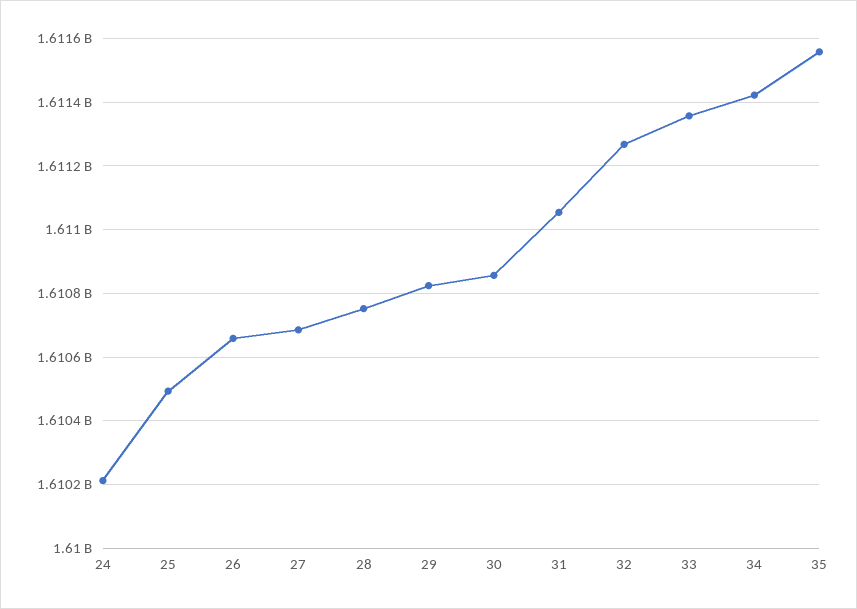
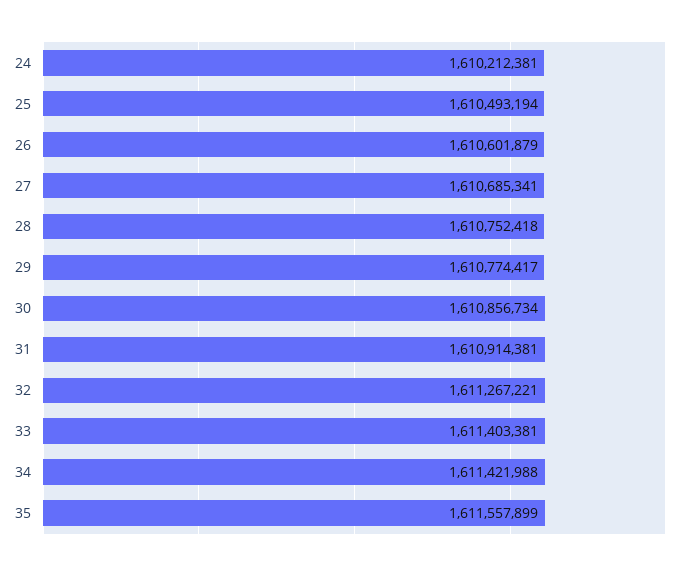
26: 1610660000 -> 1610601879
29: 1610820000 -> 1610774417
31: 1611060000 -> 1610914381
33: 1611360000 -> 1611403381

